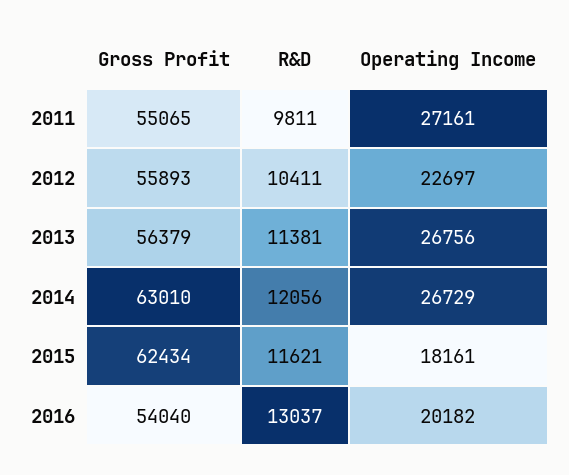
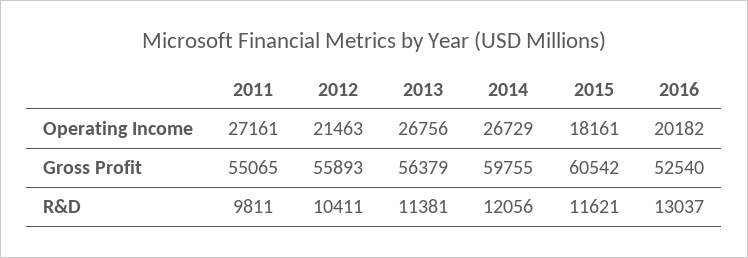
Operating Income, 2012: 22697 -> 21463
Gross Profit, 2014: 63010 -> 59755
Gross Profit, 2015: 62434 -> 60542
Gross Profit, 2016: 54040 -> 52540

